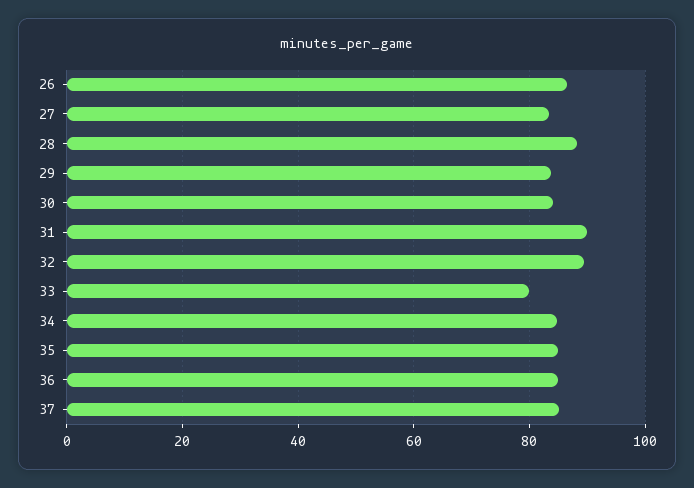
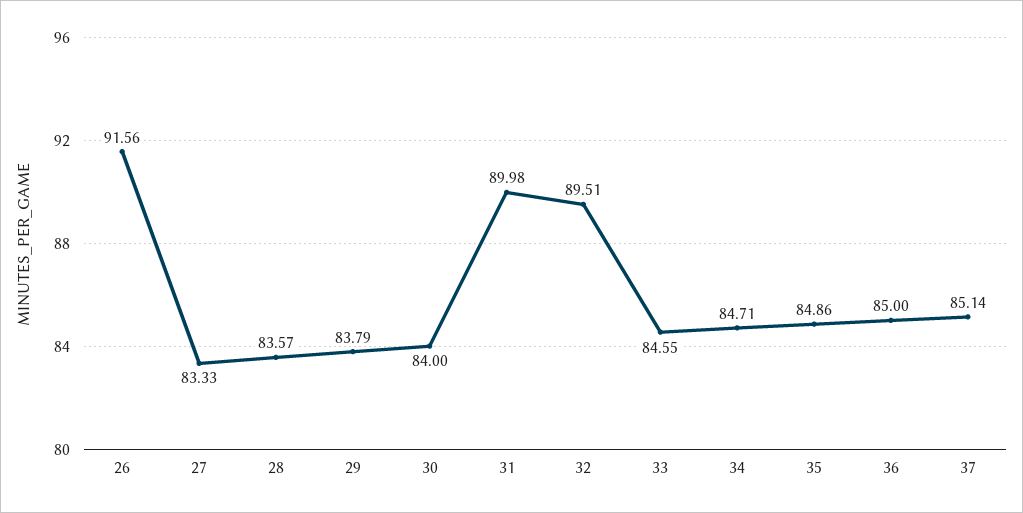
26: 86 -> 91.56
28: 88 -> 83.57
33: 80 -> 84.55

